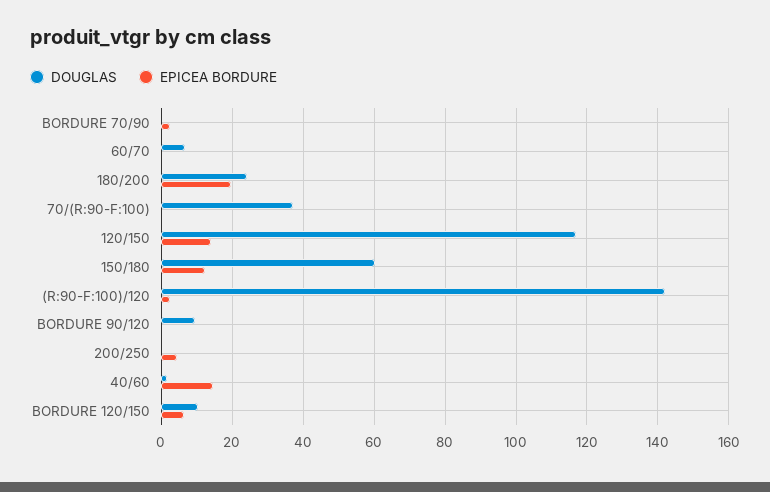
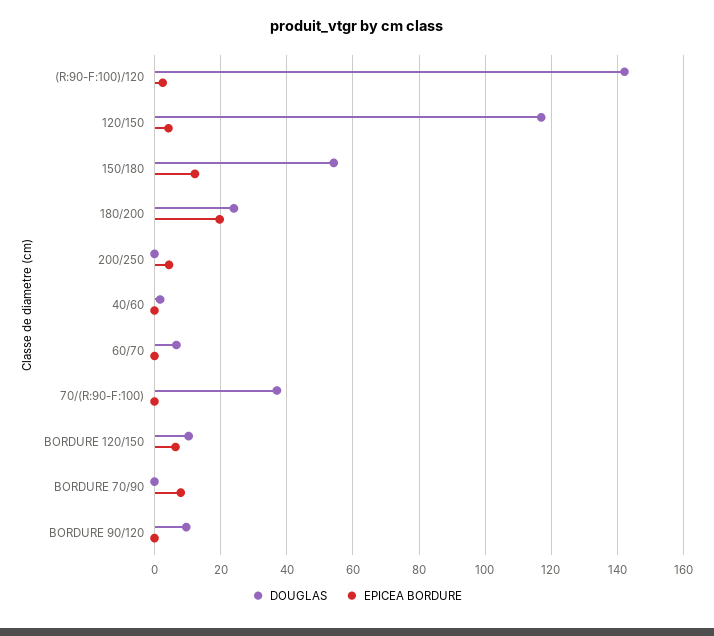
EPICEA BORDURE, BORDURE 70/90: 2 -> 8
EPICEA BORDURE, 120/150: 14 -> 4
DOUGLAS, 150/180: 60 -> 54
EPICEA BORDURE, 40/60: 14 -> 0

